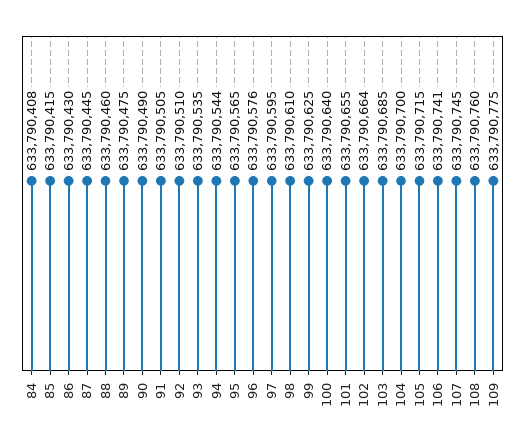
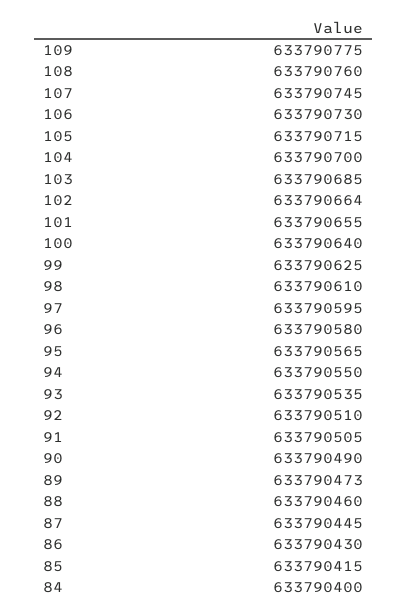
84: 633790408 -> 633790400
89: 633790475 -> 633790473
94: 633790544 -> 633790550
96: 633790576 -> 633790580
106: 633790741 -> 633790730

